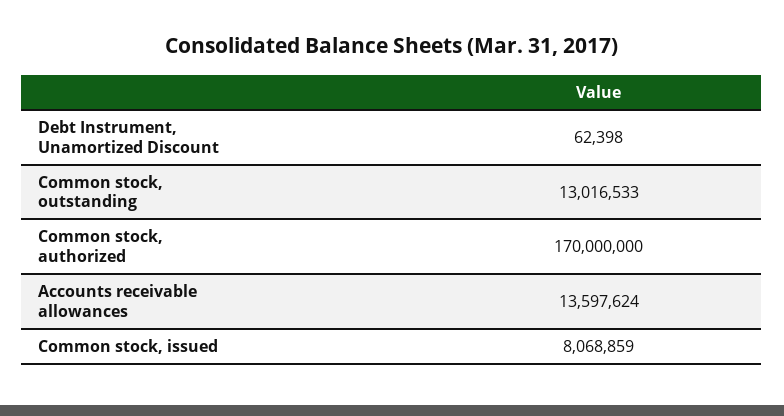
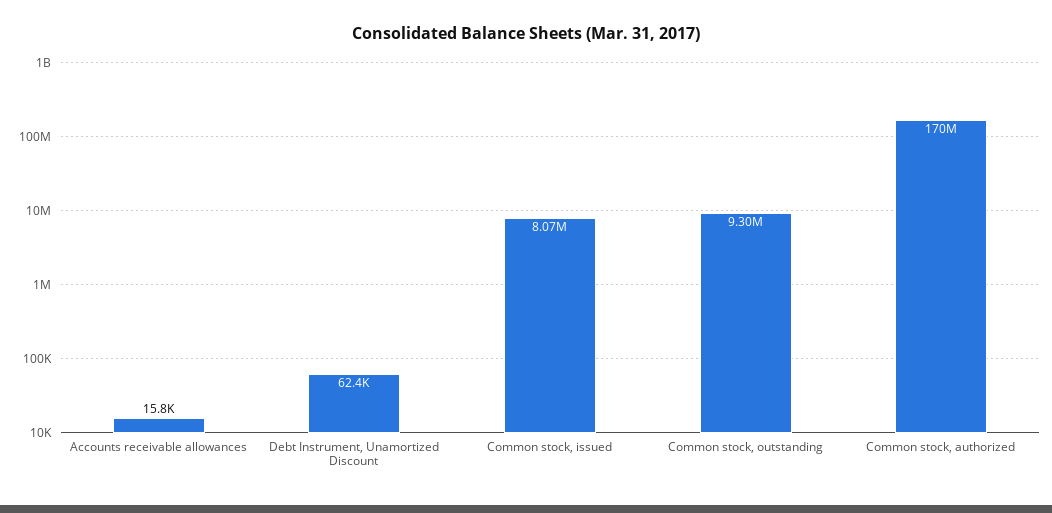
Common stock, outstanding: 13016533 -> 9300000
Accounts receivable allowances: 13597624 -> 15800

